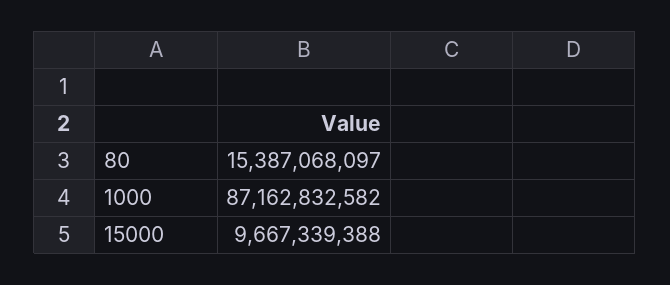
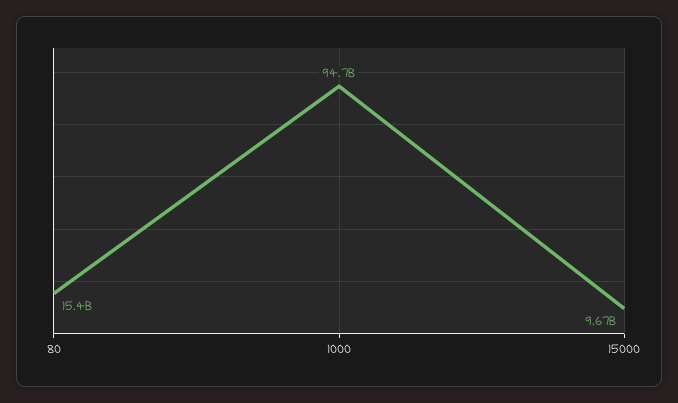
1000: 87162832582 -> 94700000000

